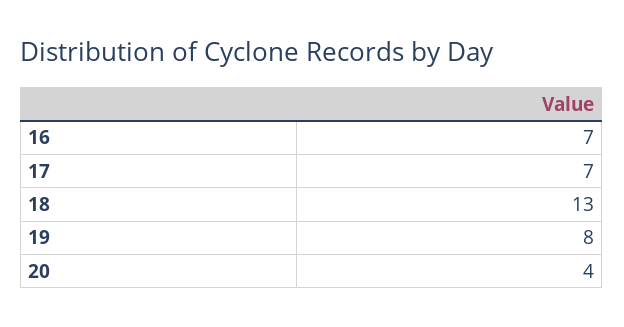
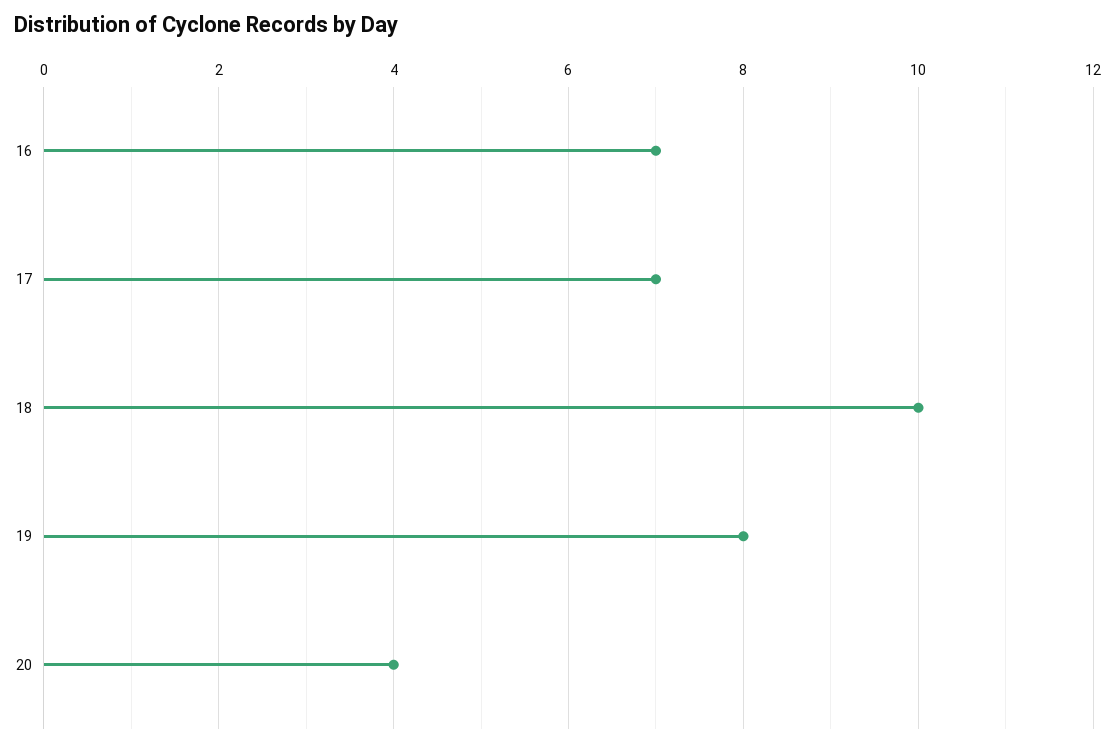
18: 13 -> 10

